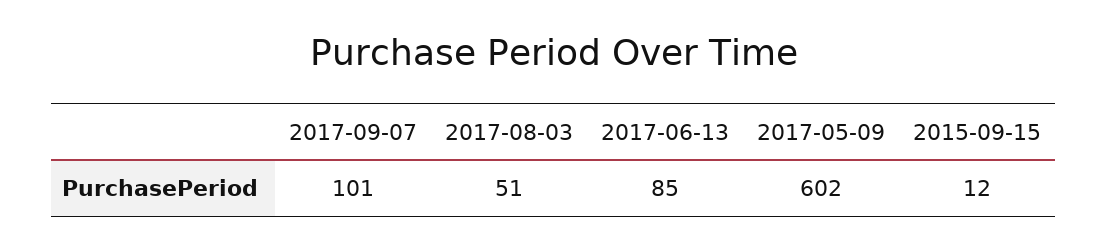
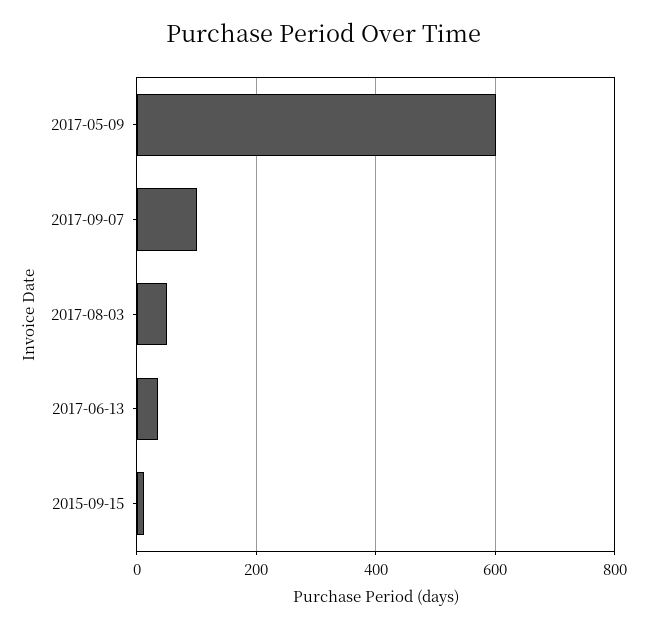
2017-06-13: 85 -> 40

